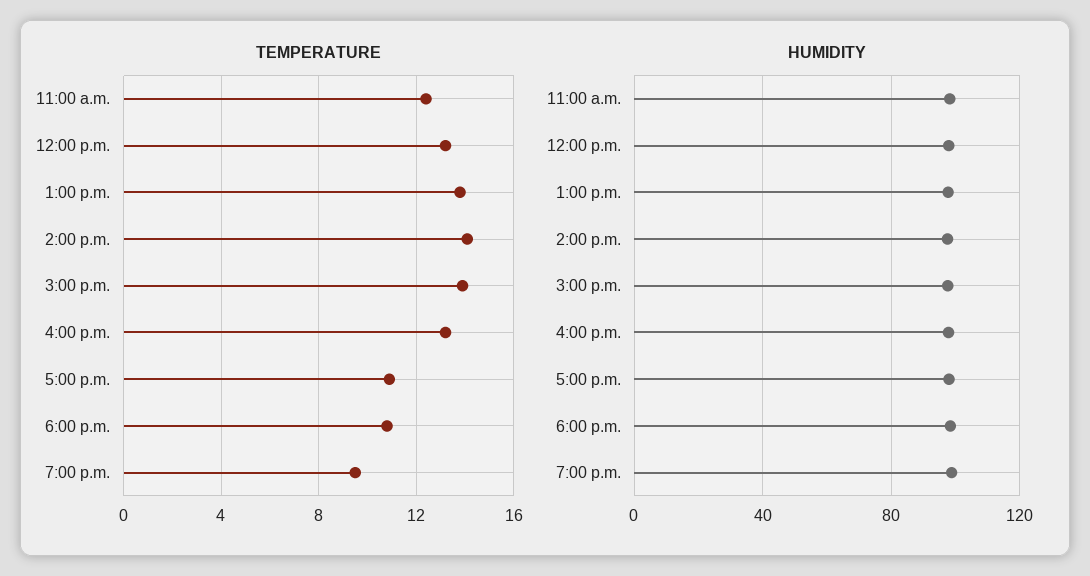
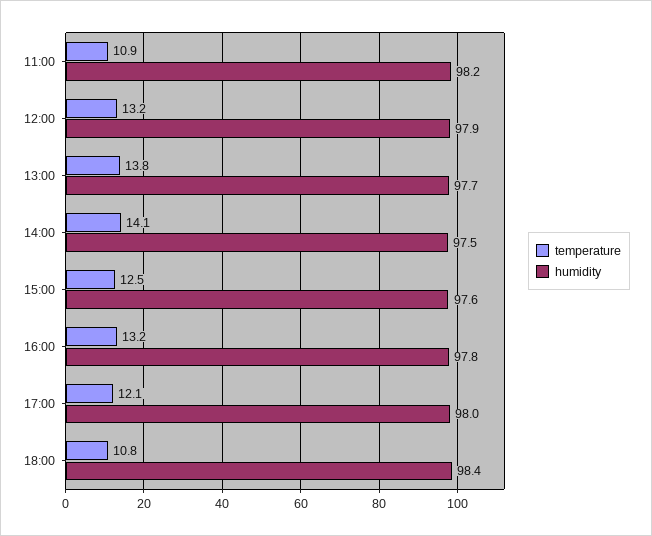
TEMPERATURE, 11:00 a.m.: 12.5 -> 10.9
TEMPERATURE, 3:00 p.m.: 14 -> 12.5
TEMPERATURE, 5:00 p.m.: 11 -> 12.1
TEMPERATURE, 7:00 p.m.: 9.5 -> none
HUMIDITY, 7:00 p.m.: 100 -> none

